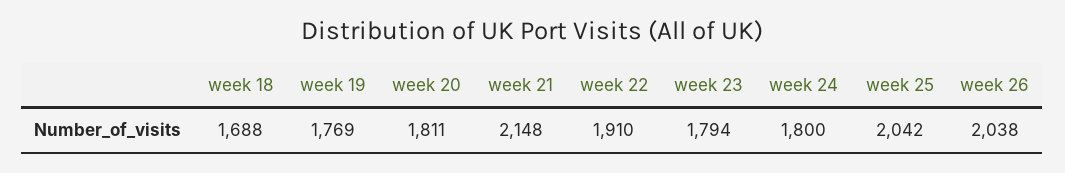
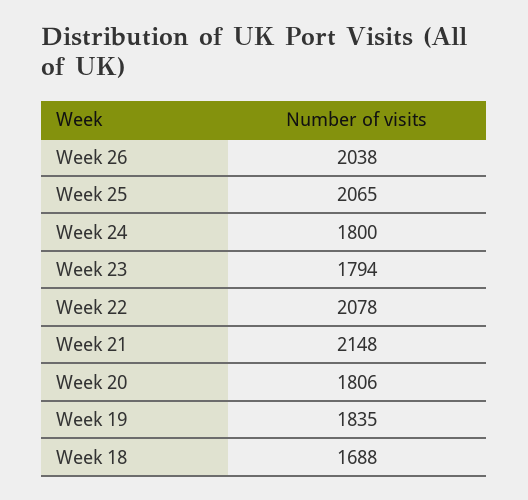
week 19: 1769 -> 1835
week 20: 1811 -> 1806
week 22: 1910 -> 2078
week 25: 2042 -> 2065

